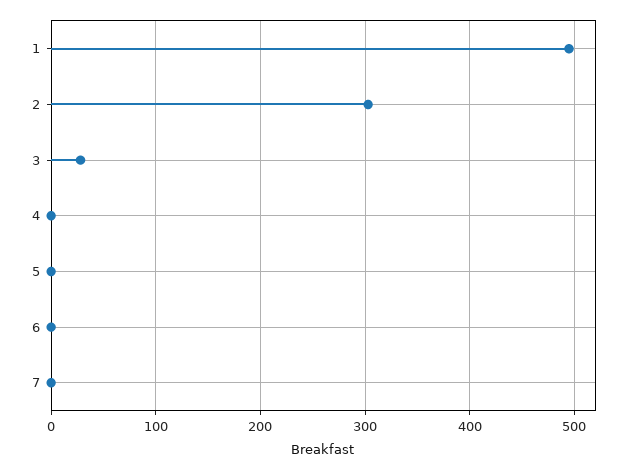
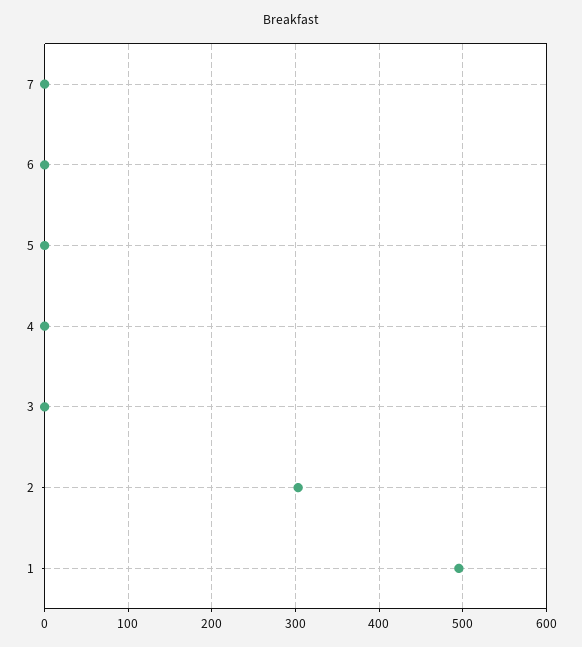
3: 30 -> 0

